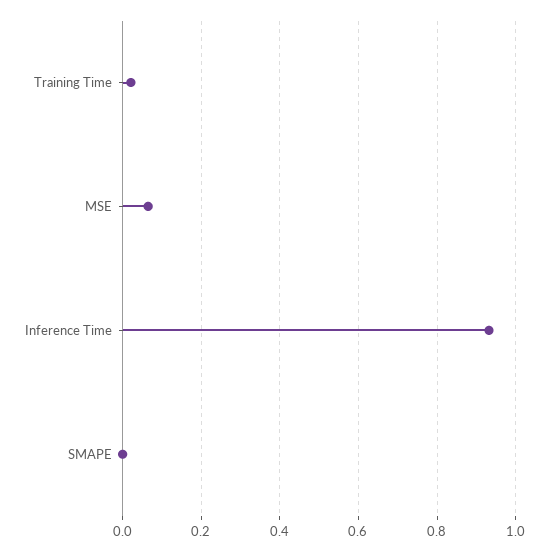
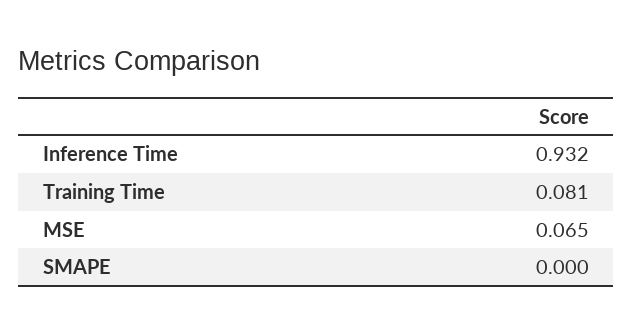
Training Time: 0.02 -> 0.081

